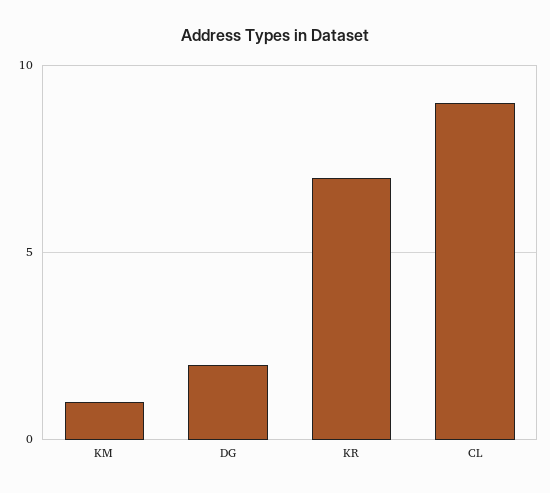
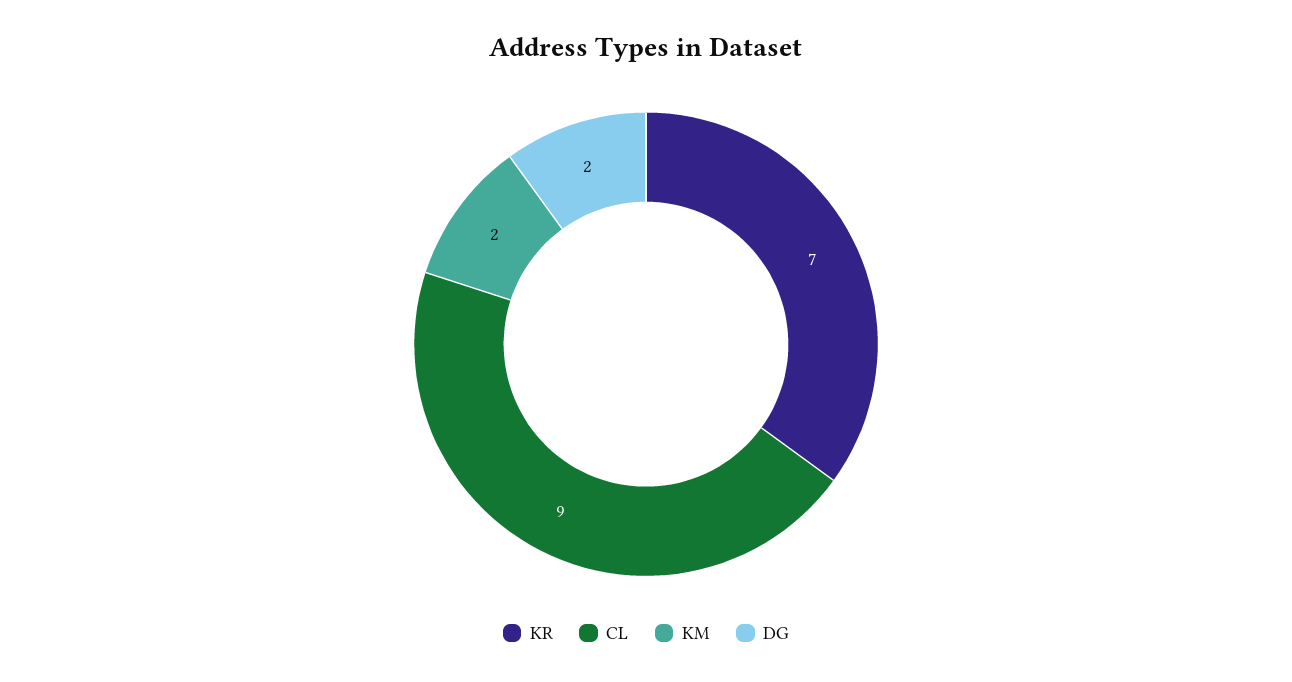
KM: 1 -> 2

